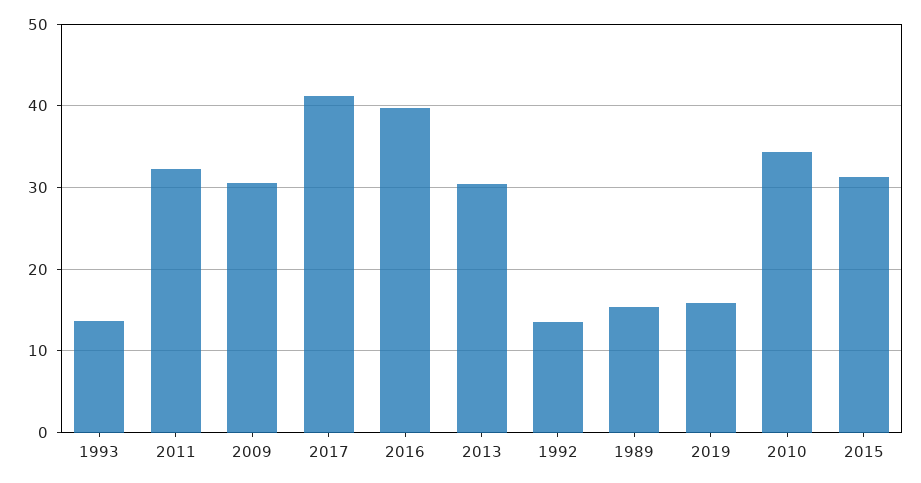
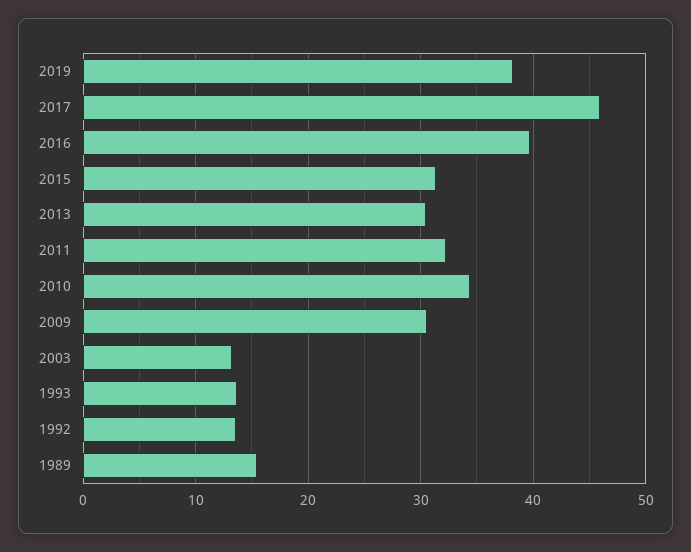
2017: 41 -> 46
2019: 16 -> 38
2003: none -> 13

